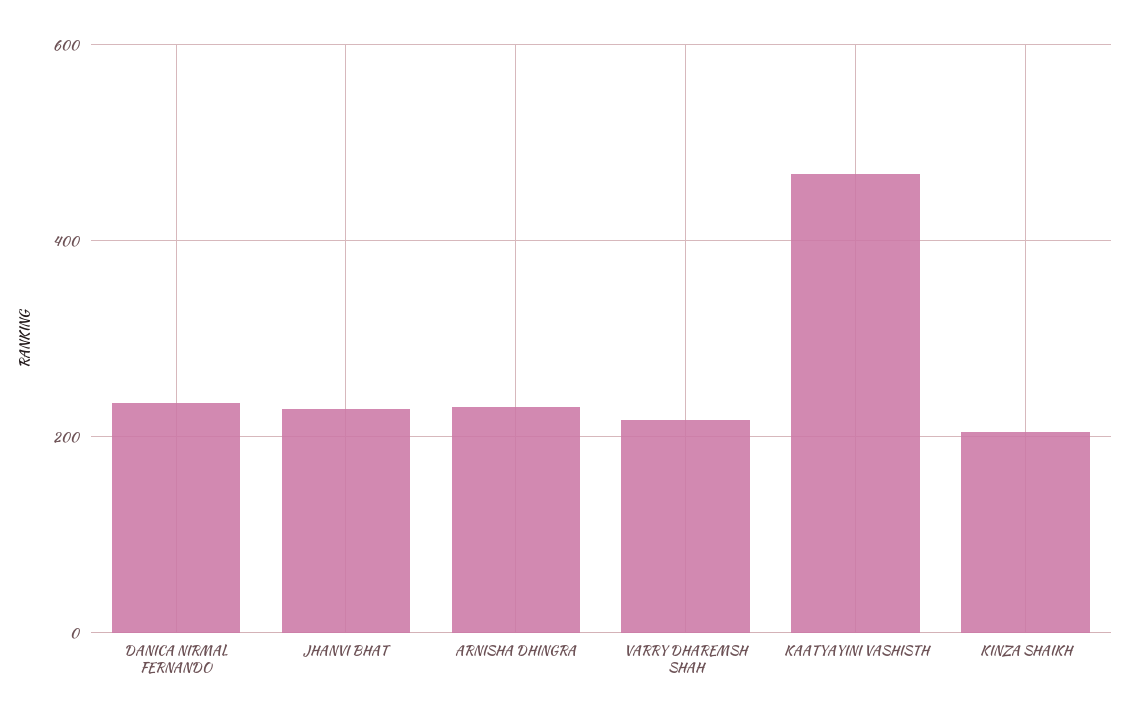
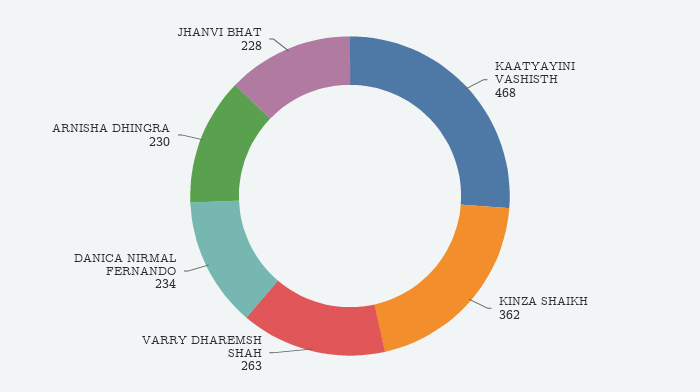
VARRY DHAREMSH SHAH: 220 -> 263
KINZA SHAIKH: 200 -> 362

